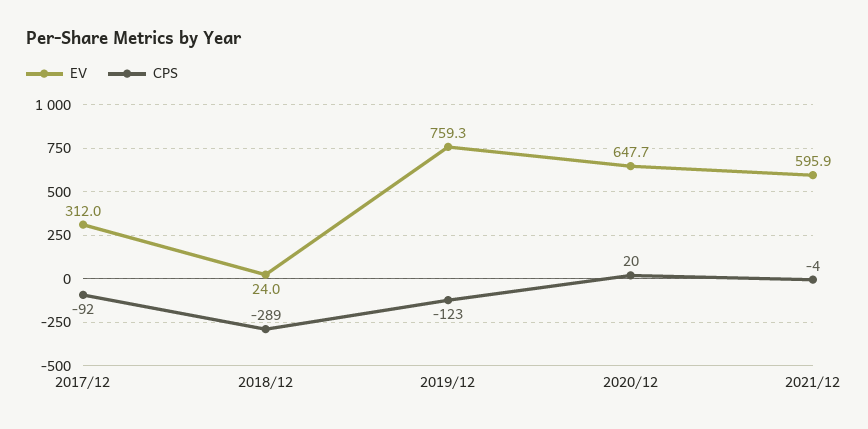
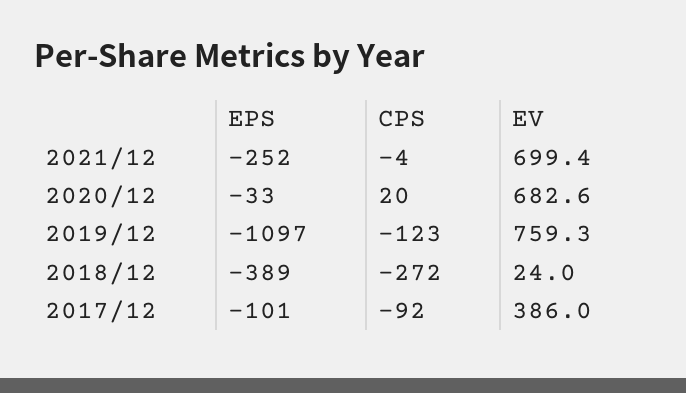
EV, 2017/12: 312 -> 386
CPS, 2018/12: -289 -> -272
EV, 2020/12: 647.7 -> 682.6
EV, 2021/12: 595.9 -> 699.4
EPS, 2021/12: none -> -252
EPS, 2020/12: none -> -33
EPS, 2019/12: none -> -1097
EPS, 2018/12: none -> -389
EPS, 2017/12: none -> -101

